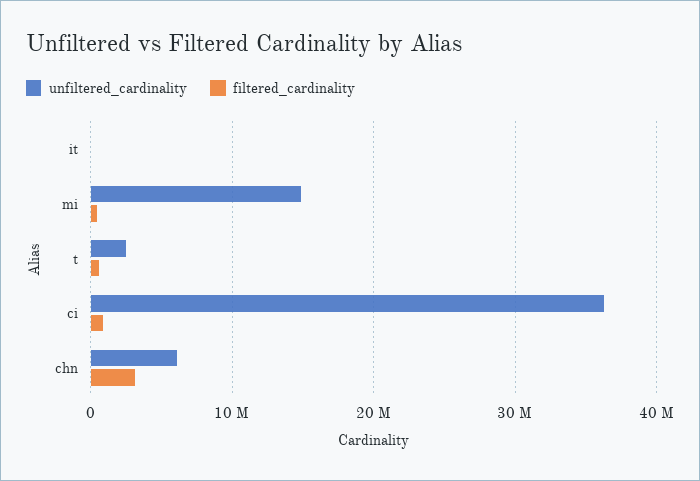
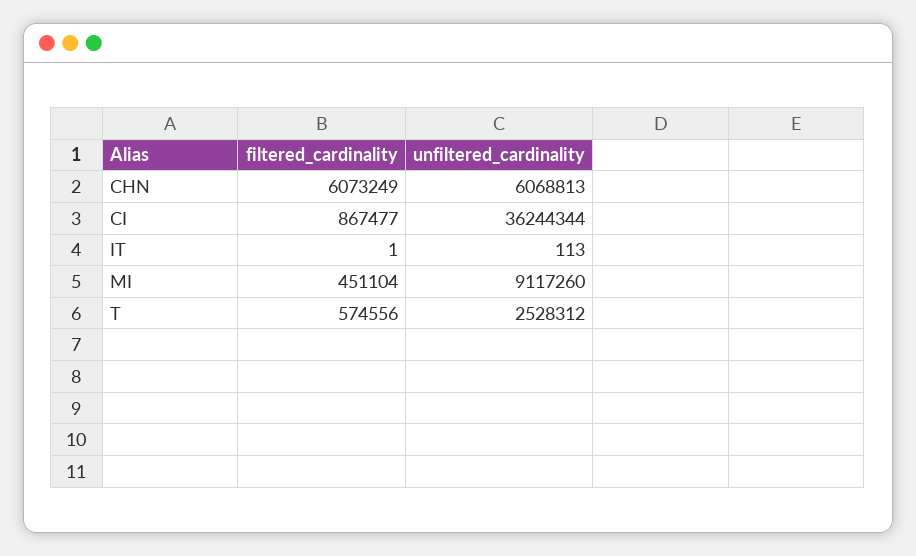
unfiltered_cardinality, mi: 15000000 -> 9117260
filtered_cardinality, chn: 3000000 -> 6073249

